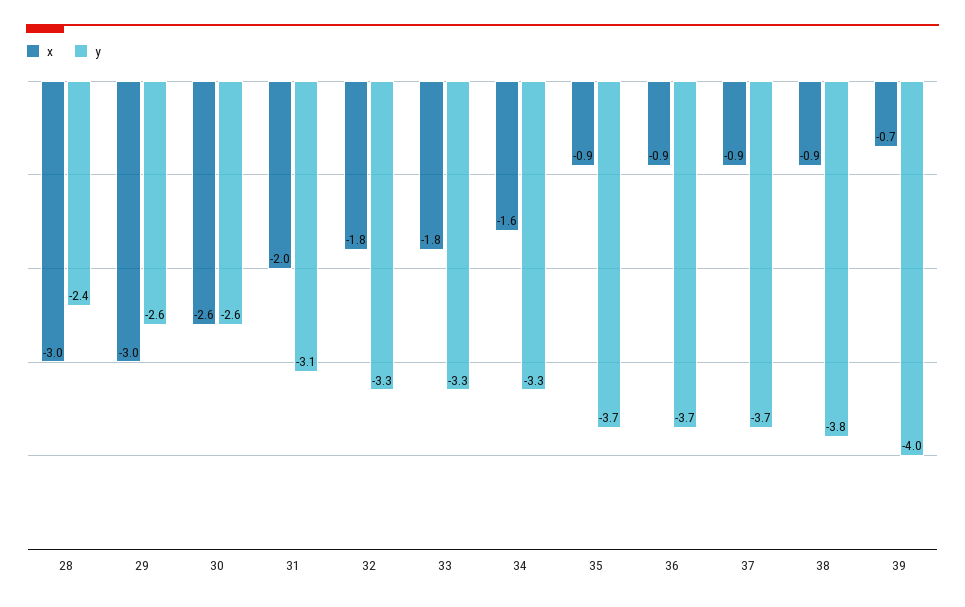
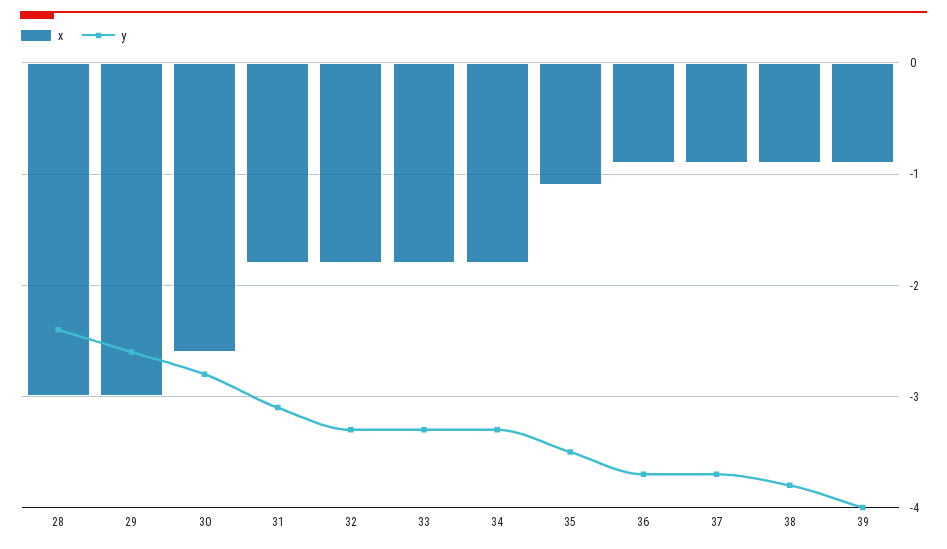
y, 30: -2.6 -> -2.8
x, 31: -2 -> -1.8
x, 34: -1.6 -> -1.8
x, 35: -0.9 -> -1.1
y, 35: -3.7 -> -3.5
x, 39: -0.7 -> -0.9

